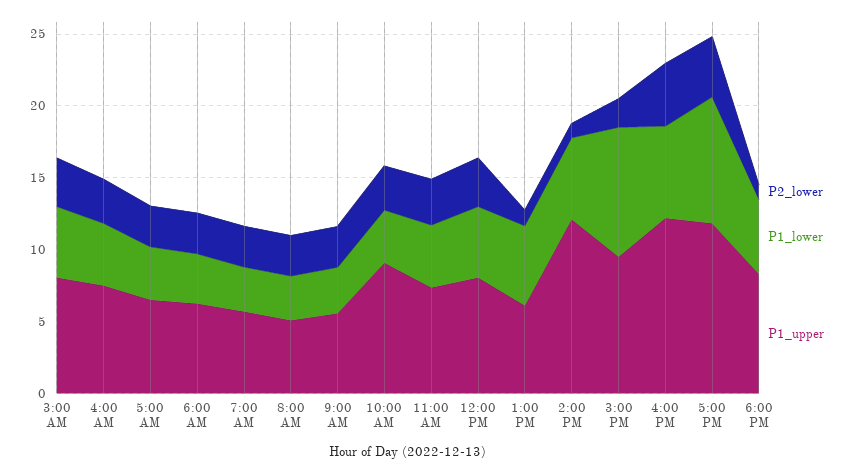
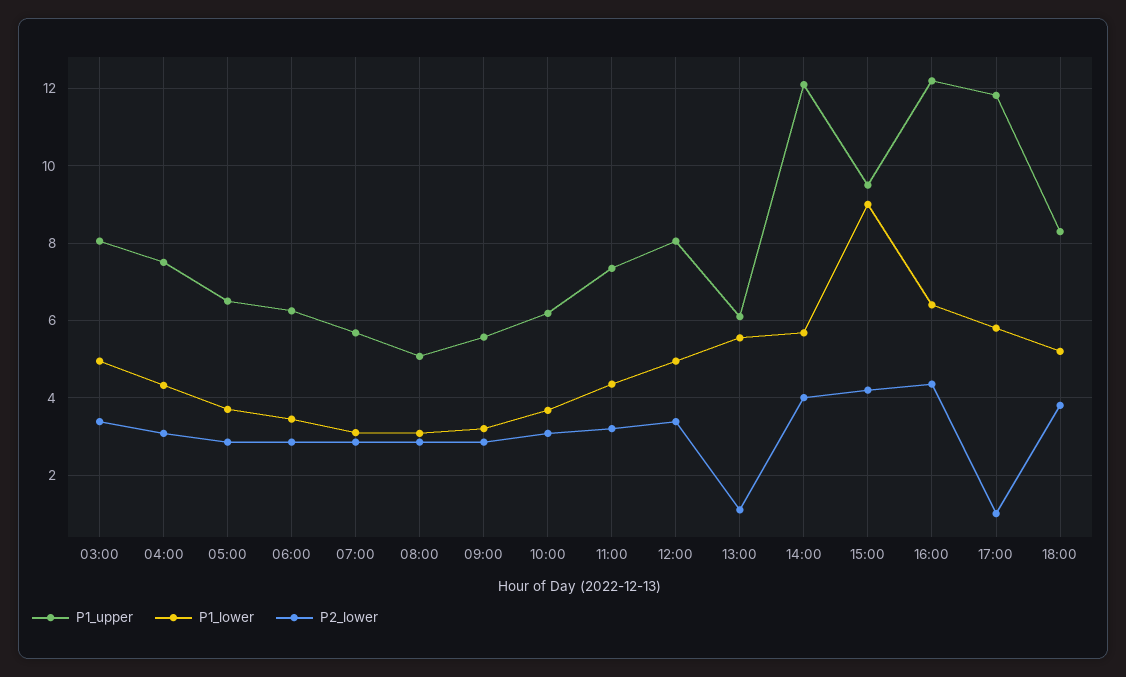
P1_upper, 10:00 AM: 9 -> 6.2
P2_lower, 2:00 PM: 1 -> 4
P2_lower, 3:00 PM: 2 -> 4.2
P2_lower, 5:00 PM: 4 -> 1
P1_lower, 5:00 PM: 9 -> 5.8
P2_lower, 6:00 PM: 1 -> 3.8

